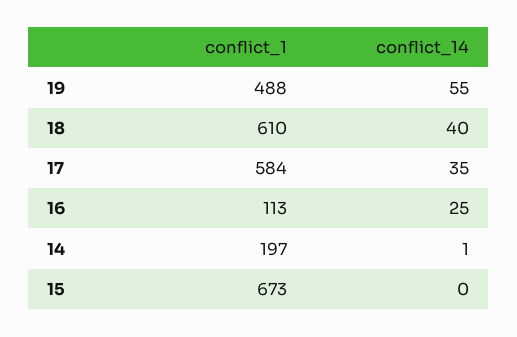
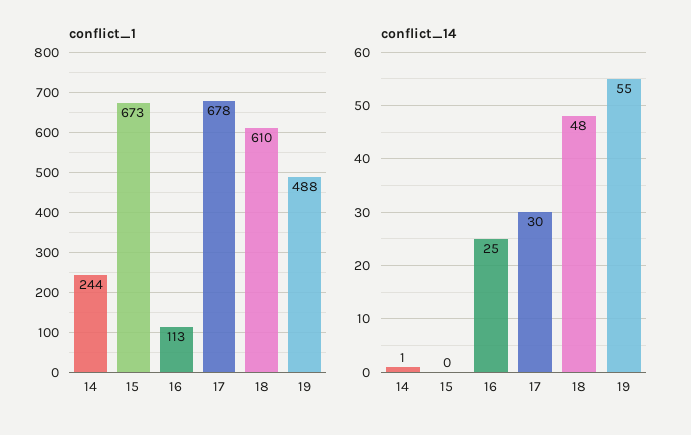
conflict_14, 18: 40 -> 48
conflict_1, 17: 584 -> 678
conflict_14, 17: 35 -> 30
conflict_1, 14: 197 -> 244

